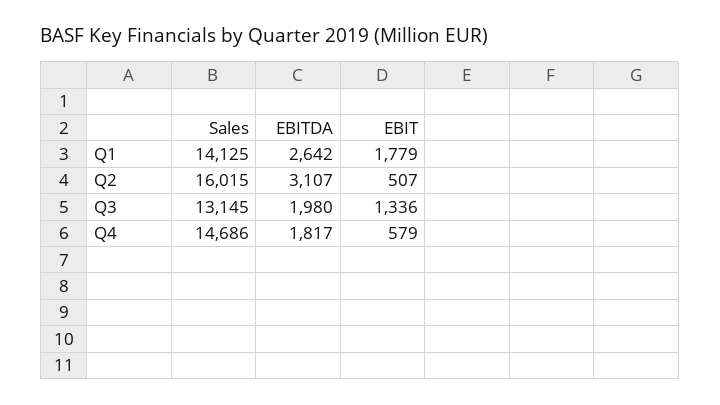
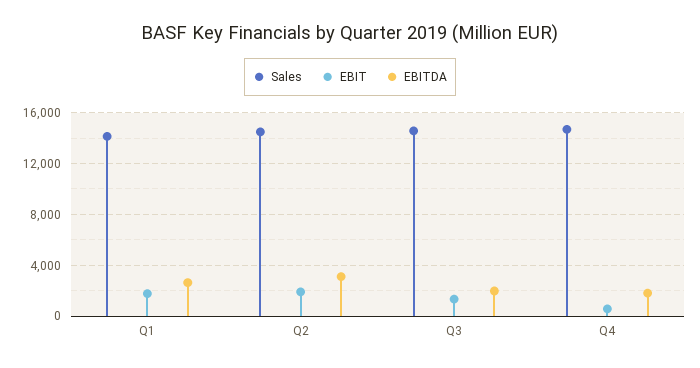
Sales, Q2: 16015 -> 14500
EBIT, Q2: 507 -> 2000
Sales, Q3: 13145 -> 14500

